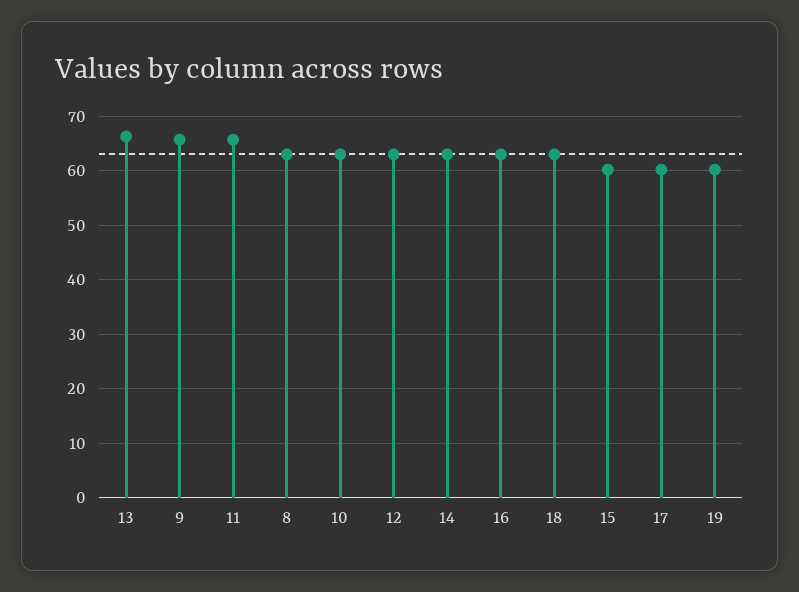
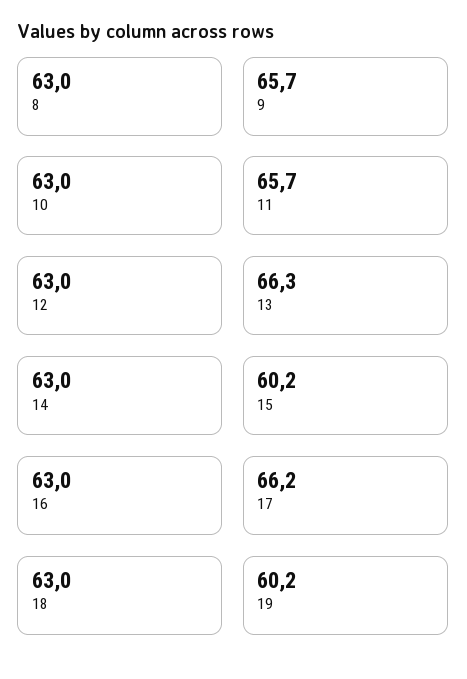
17: 60 -> 66.2

